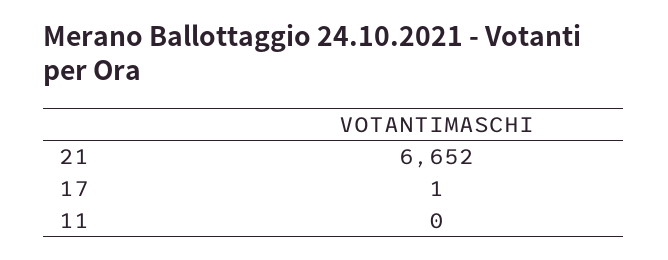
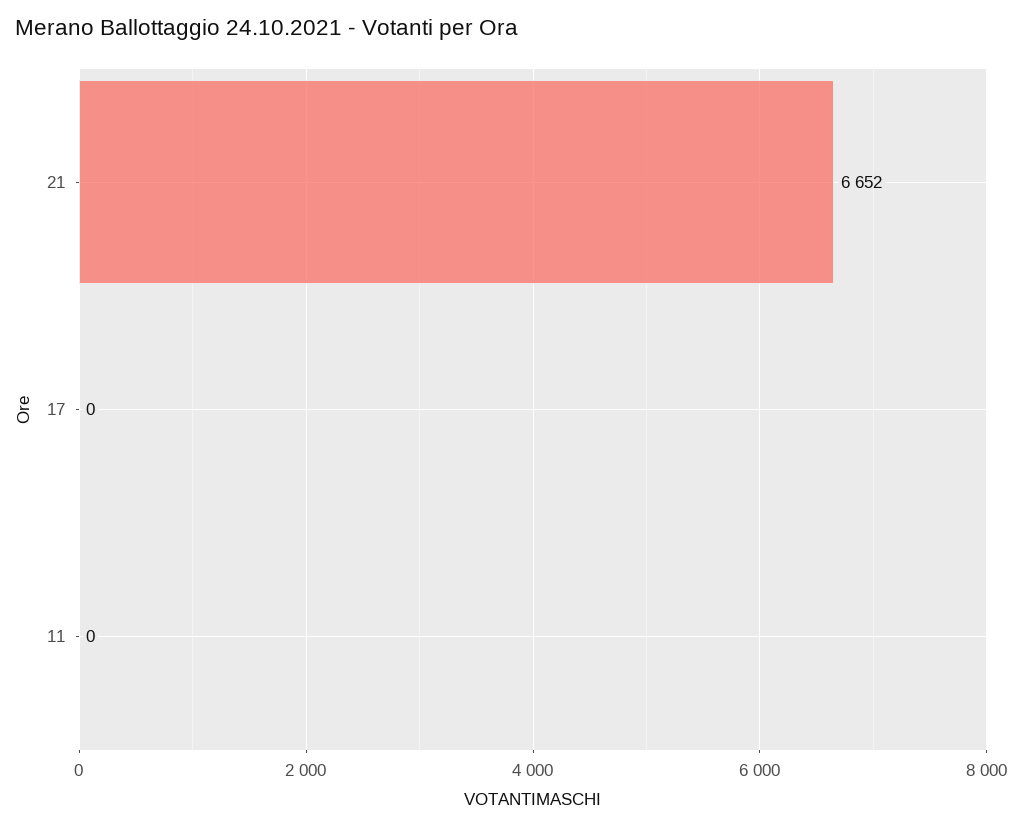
17: 1 -> 0

